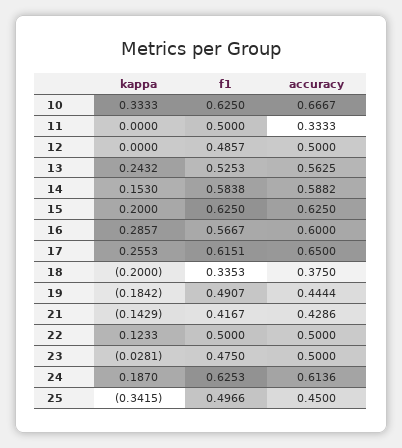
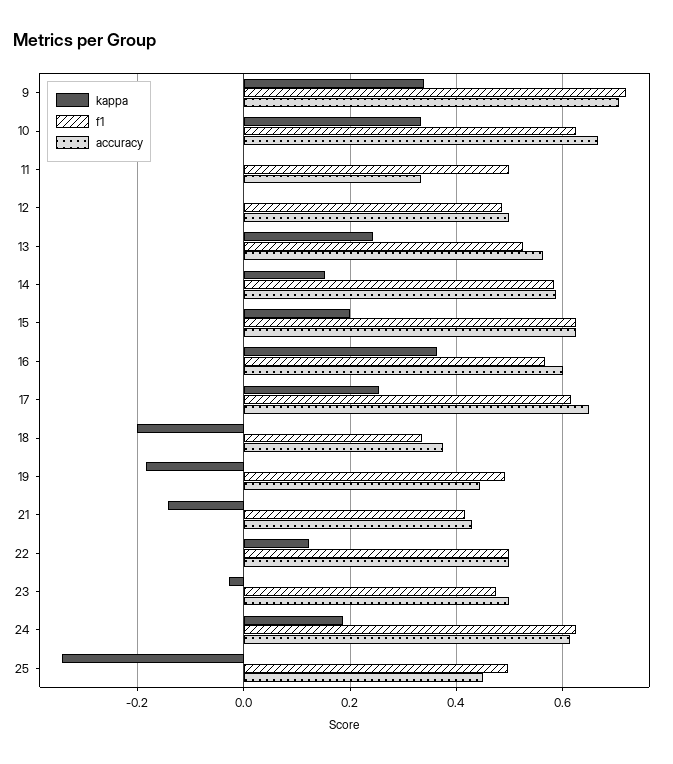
kappa, 16: 0.2857 -> 0.36
kappa, 9: none -> 0.34
f1, 9: none -> 0.72
accuracy, 9: none -> 0.7

